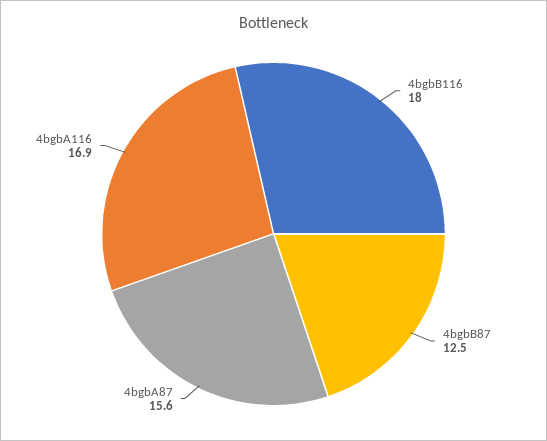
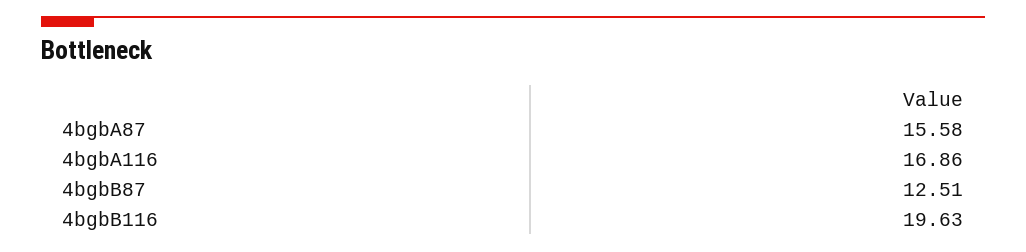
4bgbB116: 18 -> 19.63

